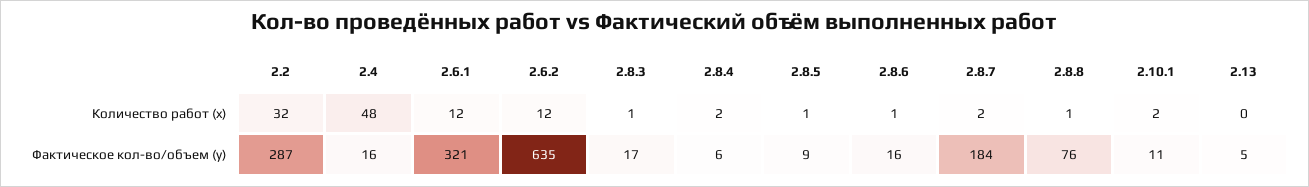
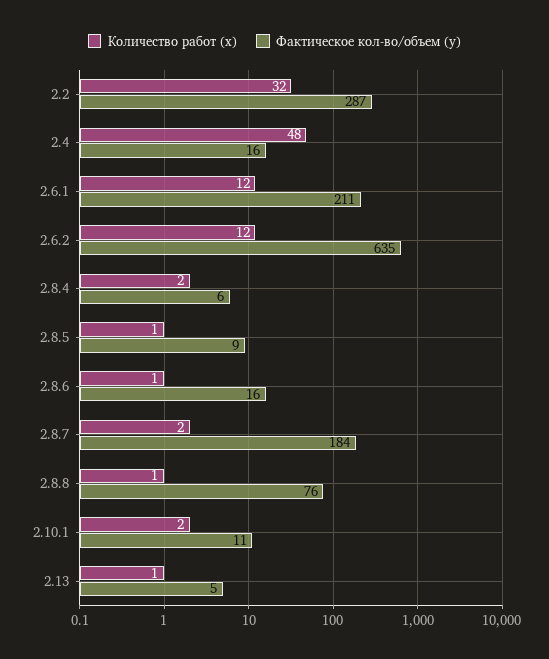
Количество работ (x), 2.8.3: 1 -> none
Количество работ (x), 2.13: 0 -> 1
Фактическое кол-во/объем (y), 2.6.1: 321 -> 211
Фактическое кол-во/объем (y), 2.8.3: 17 -> none

